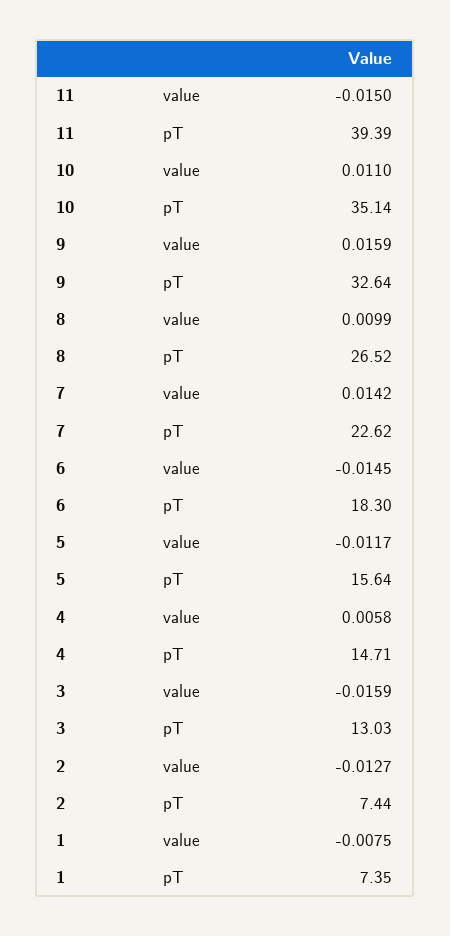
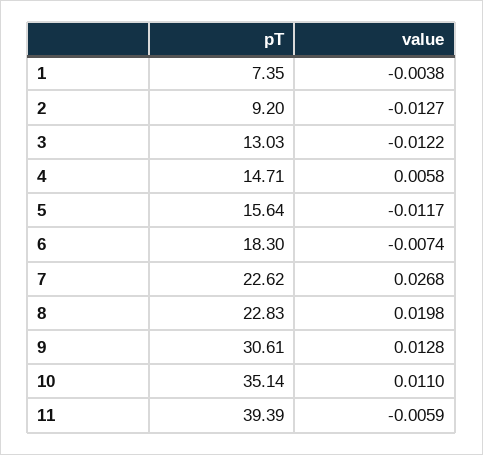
11, value: -0.015 -> -0.0059
9, value: 0.0159 -> 0.0128
9, pT: 32.64 -> 30.61
8, value: 0.0099 -> 0.0198
8, pT: 26.52 -> 22.83
7, value: 0.0142 -> 0.0268
6, value: -0.0145 -> -0.0074
3, value: -0.0159 -> -0.0122
2, pT: 7.44 -> 9.2
1, value: -0.0075 -> -0.0038

